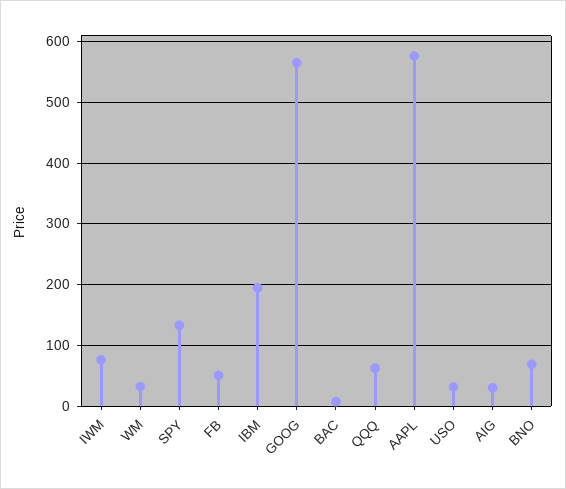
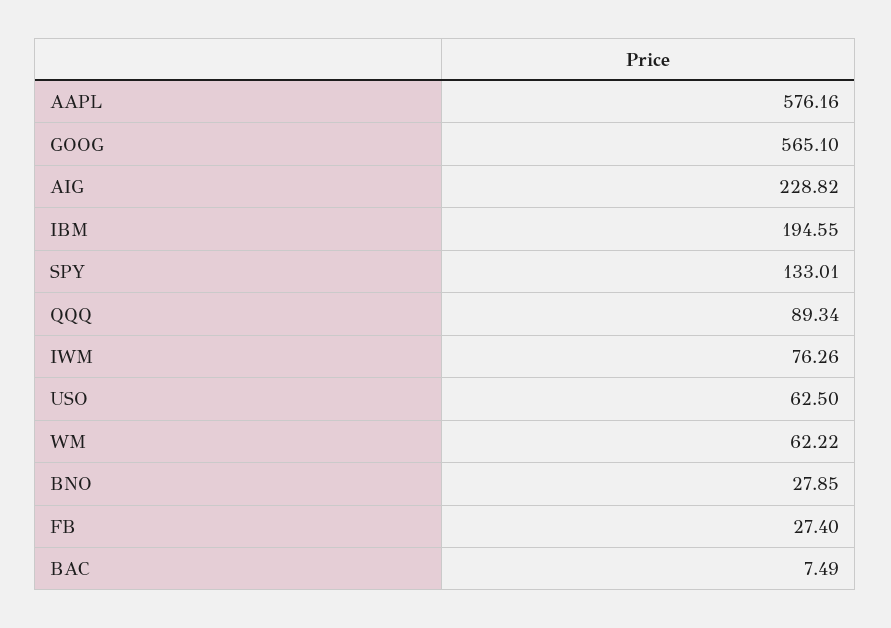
WM: 30 -> 62.22
FB: 50 -> 27.4
QQQ: 60 -> 89.34
USO: 30 -> 62.5
AIG: 30 -> 228.82
BNO: 70 -> 27.85

